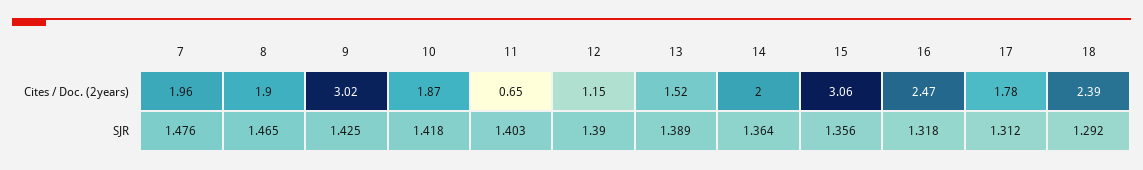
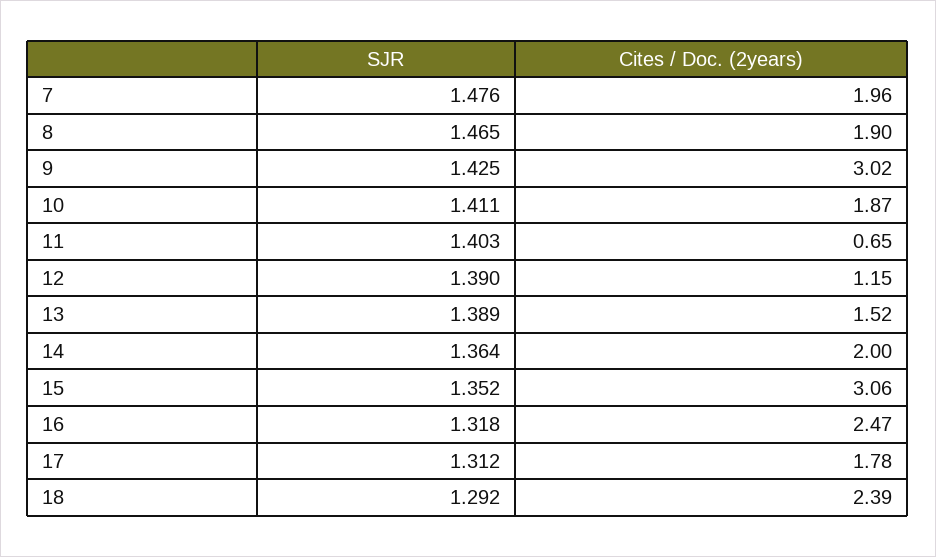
10, SJR: 1.418 -> 1.411
15, SJR: 1.356 -> 1.352

